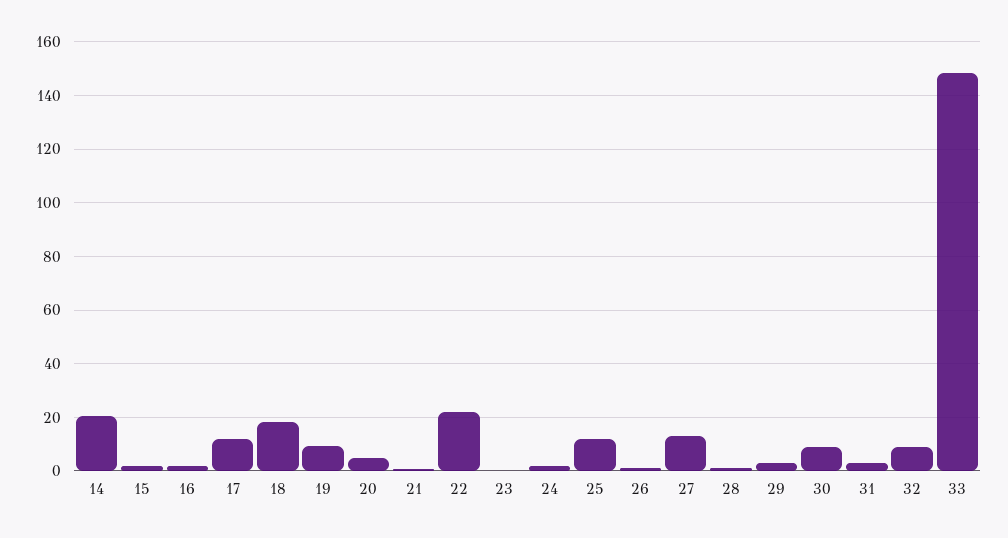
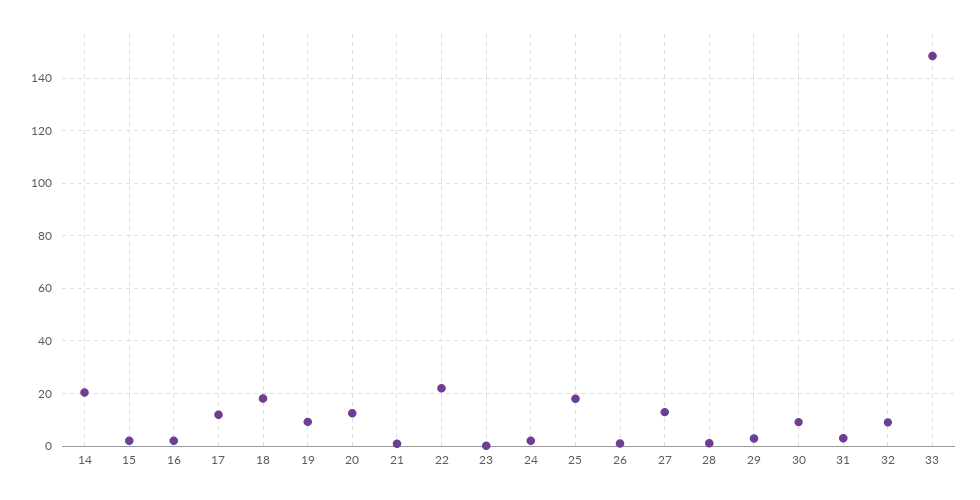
20: 5 -> 12.5
25: 12.5 -> 17.5

